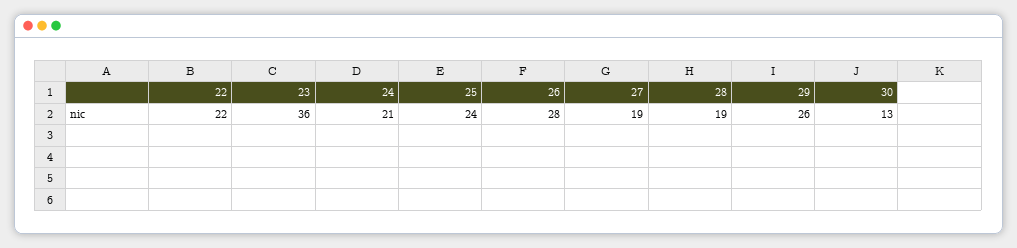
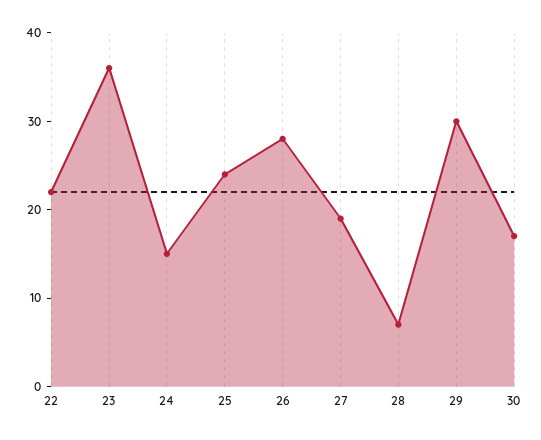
24: 21 -> 15
28: 19 -> 7
29: 26 -> 30
30: 13 -> 17

